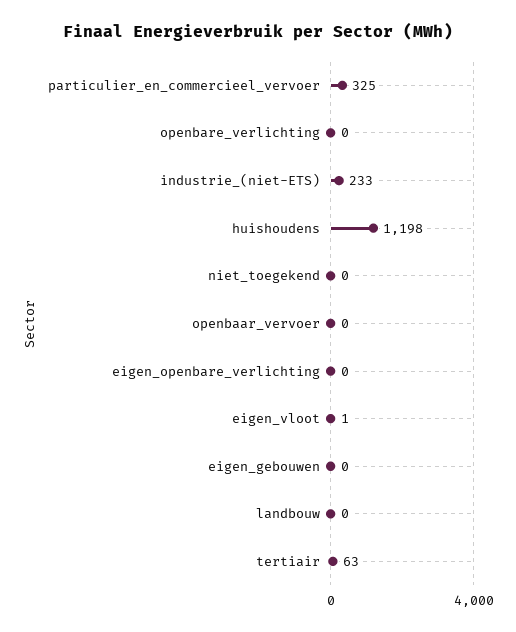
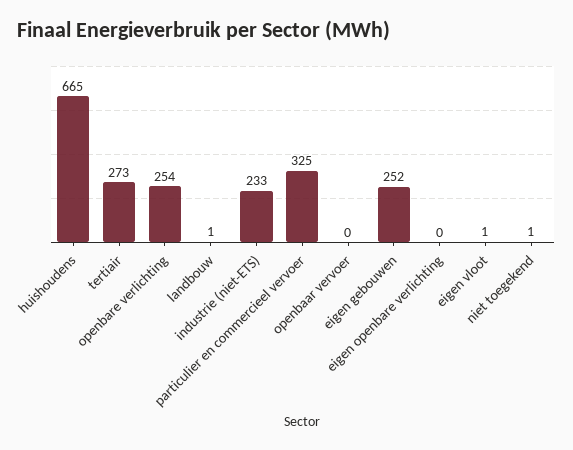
openbare_verlichting: 0 -> 254
huishoudens: 1198 -> 665
niet_toegekend: 0 -> 1
eigen_gebouwen: 0 -> 252
landbouw: 0 -> 1
tertiair: 63 -> 273

